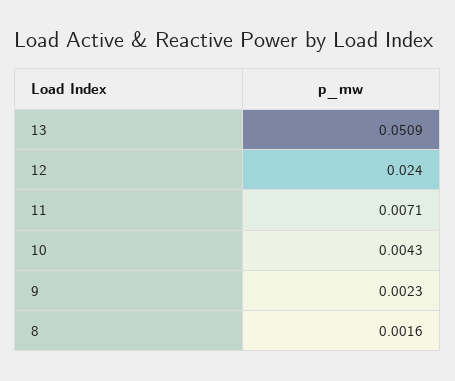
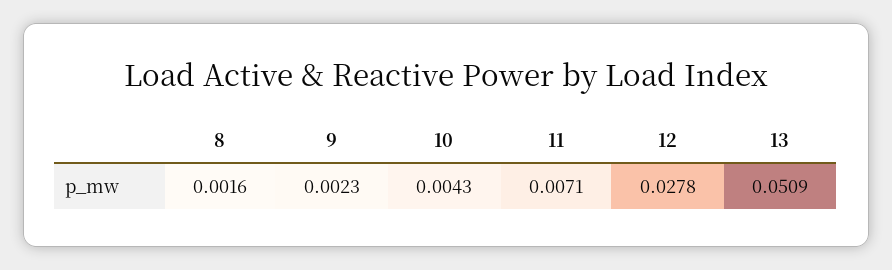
12: 0.024 -> 0.0278

